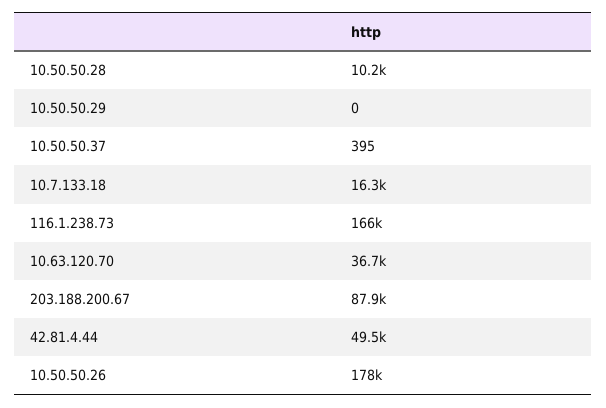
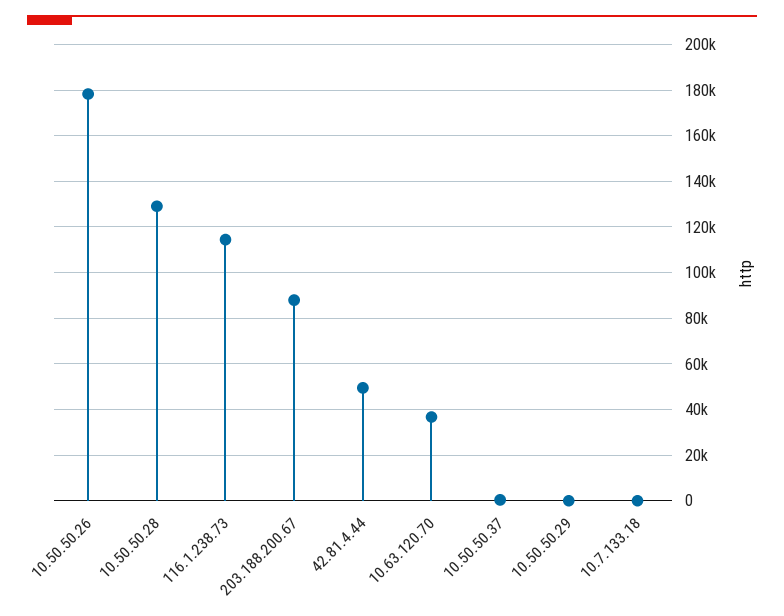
10.50.50.28: 10200 -> 130000
10.7.133.18: 16300 -> 0
116.1.238.73: 166000 -> 115000

